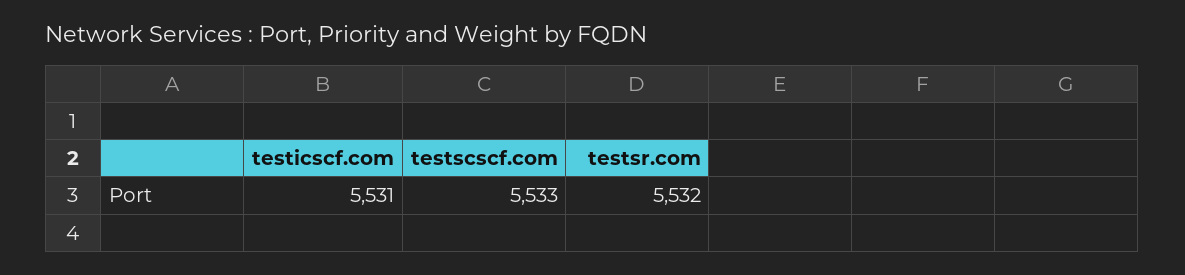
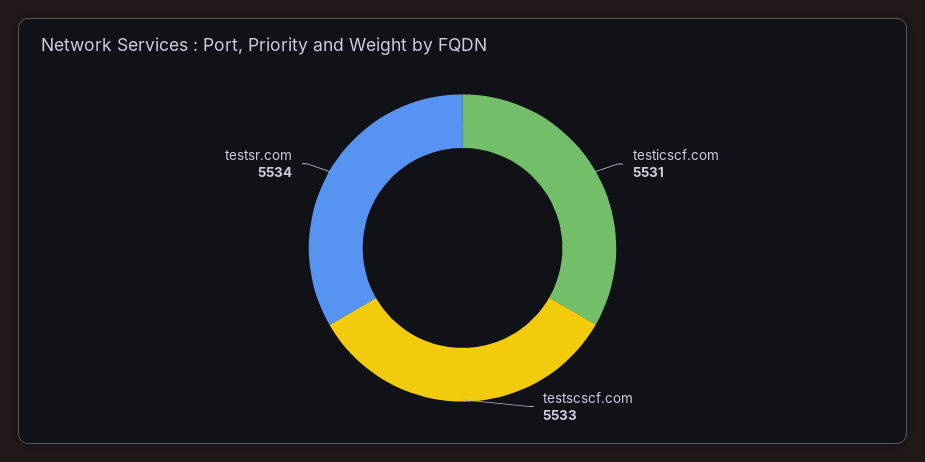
testsr.com: 5532 -> 5534

